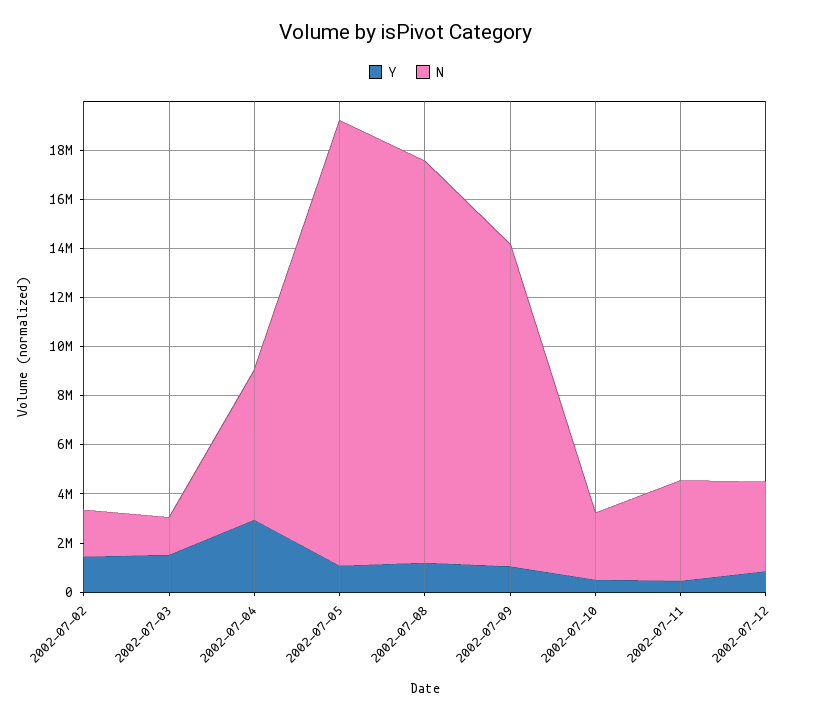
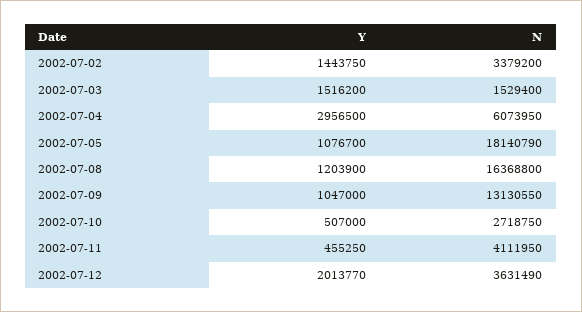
N, 2002-07-02: 2000000 -> 3379200
Y, 2002-07-12: 1000000 -> 2013770

